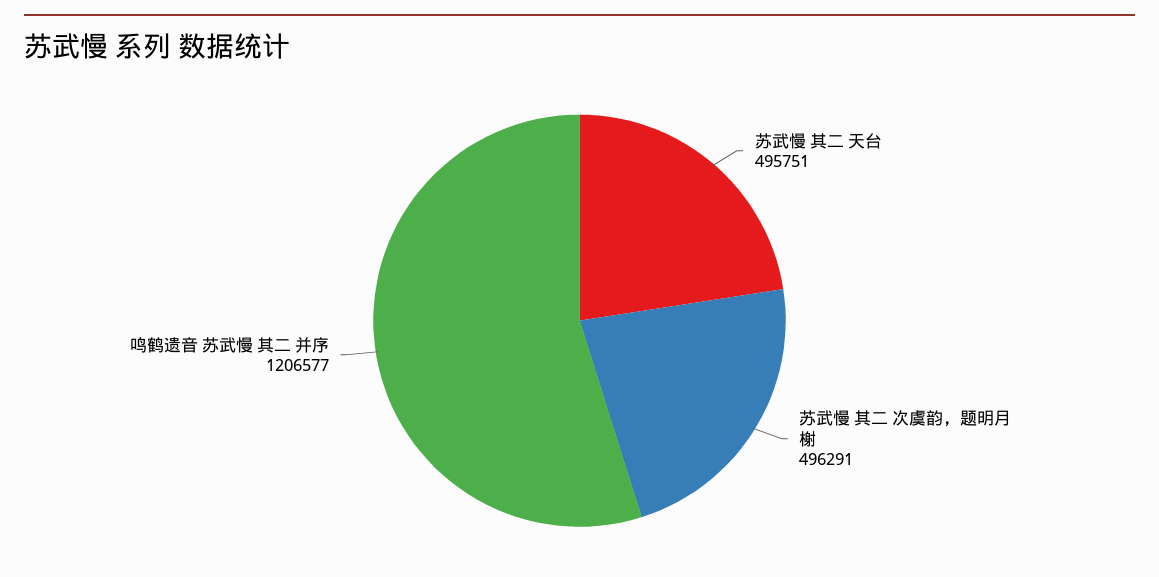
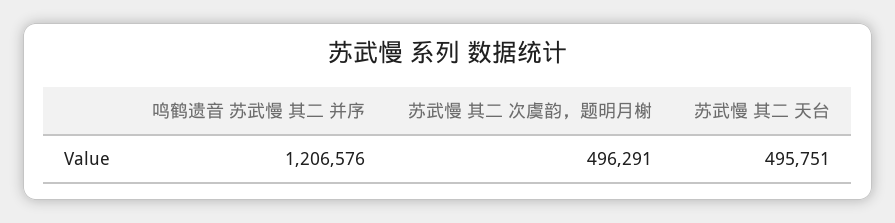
鸣鹤遗音 苏武慢 其二 并序: 1206577 -> 1206576

